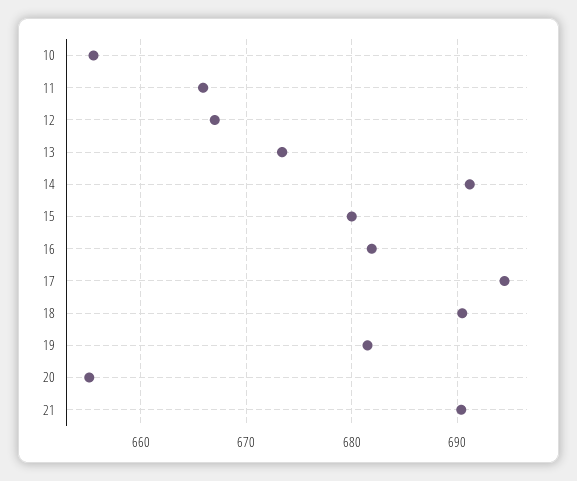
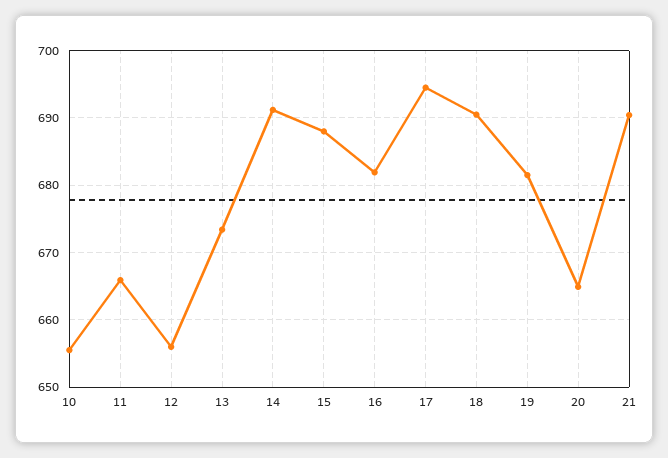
12: 667 -> 656
15: 680 -> 688
20: 655 -> 665

